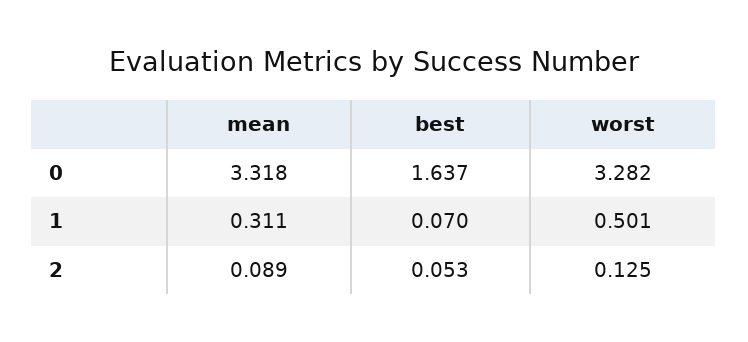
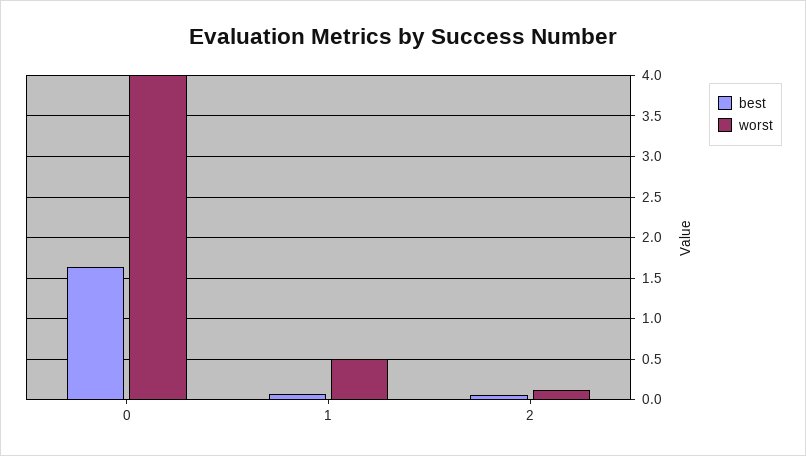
mean, 0: 3.318 -> none
worst, 0: 3.282 -> 4
mean, 1: 0.311 -> none
mean, 2: 0.089 -> none

